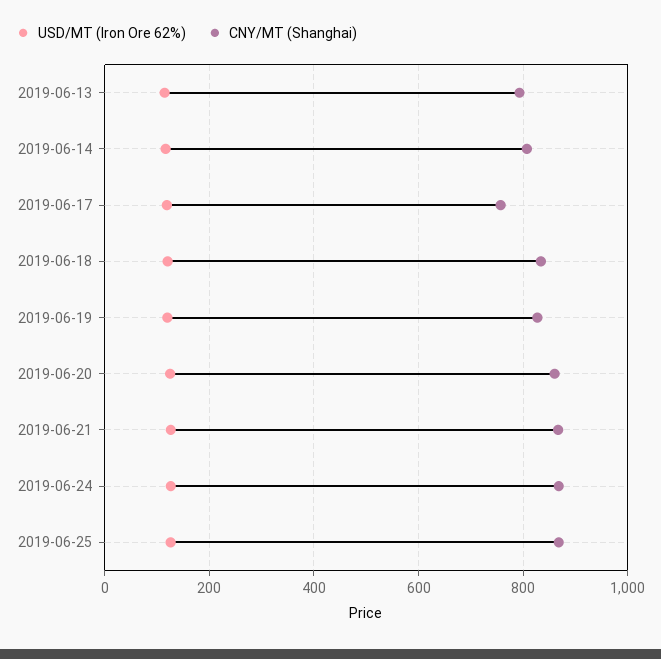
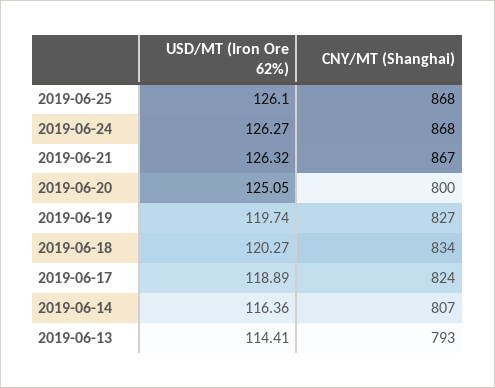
CNY/MT (Shanghai), 2019-06-17: 760 -> 824
CNY/MT (Shanghai), 2019-06-20: 860 -> 800

